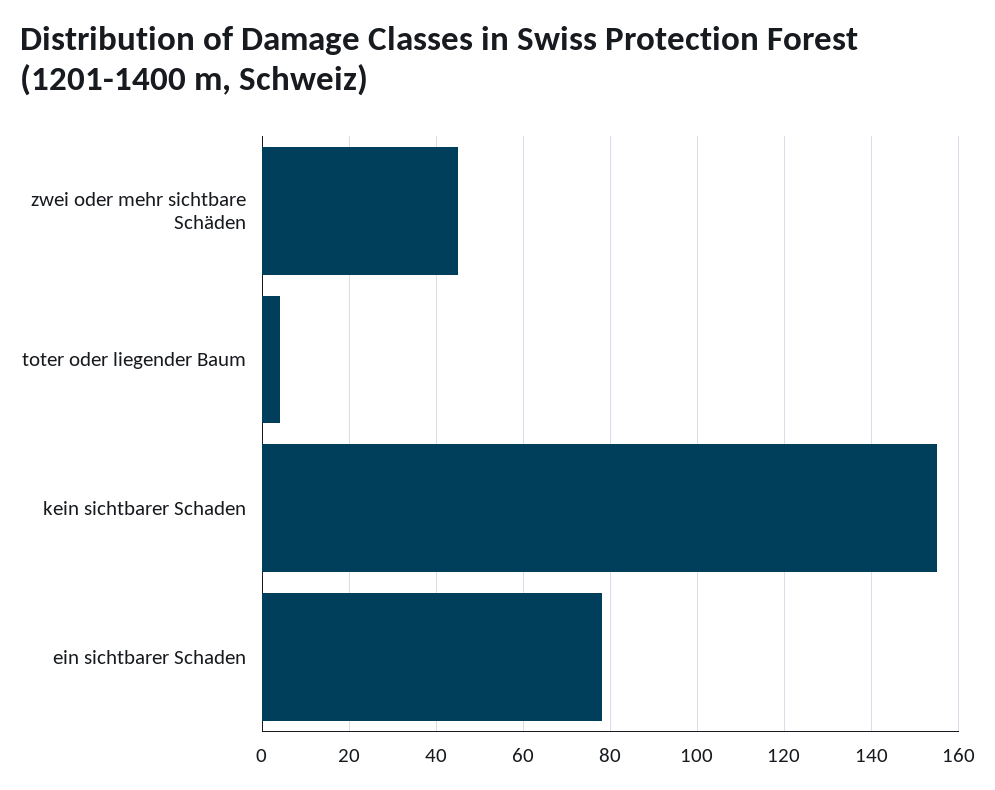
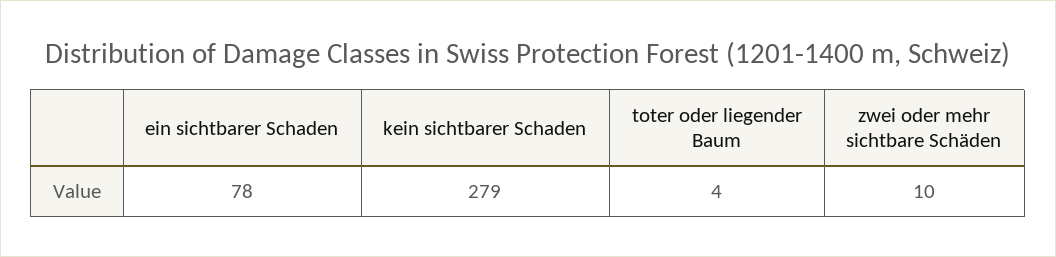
zwei oder mehr sichtbare Schäden: 45 -> 10
kein sichtbarer Schaden: 155 -> 279

